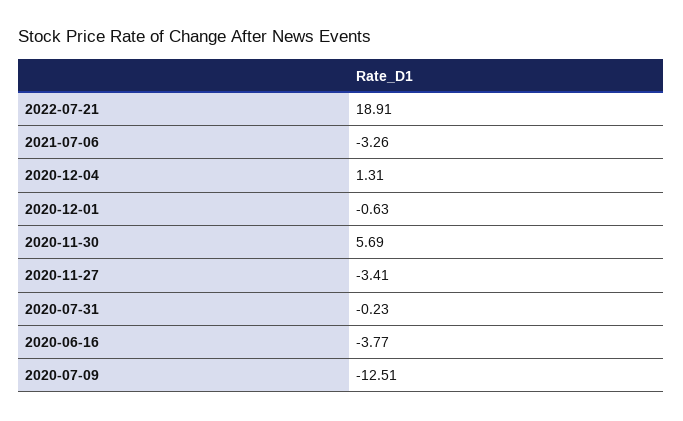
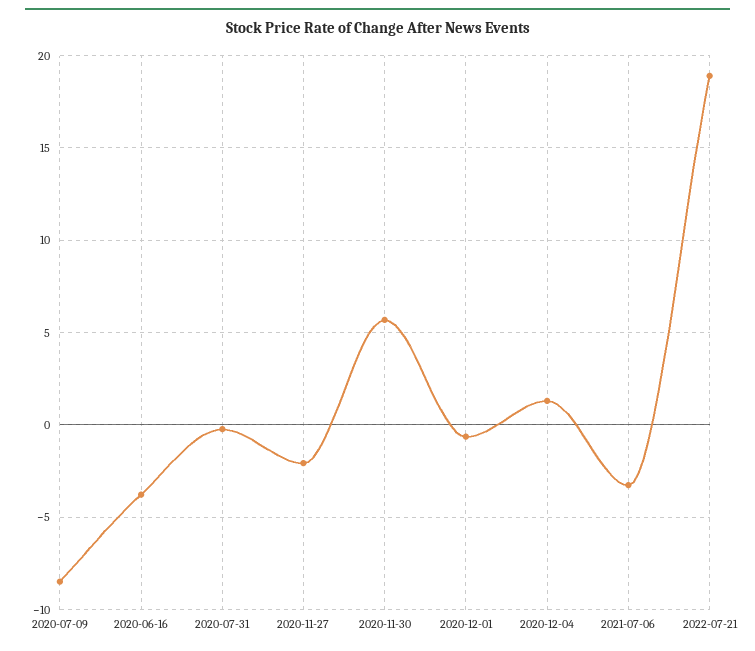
2020-11-27: -3.41 -> -2
2020-07-09: -12.51 -> -8.5

